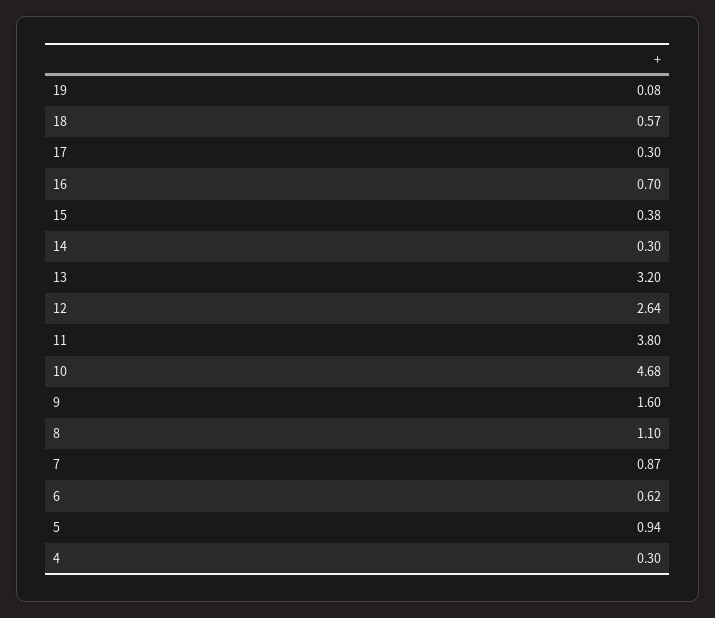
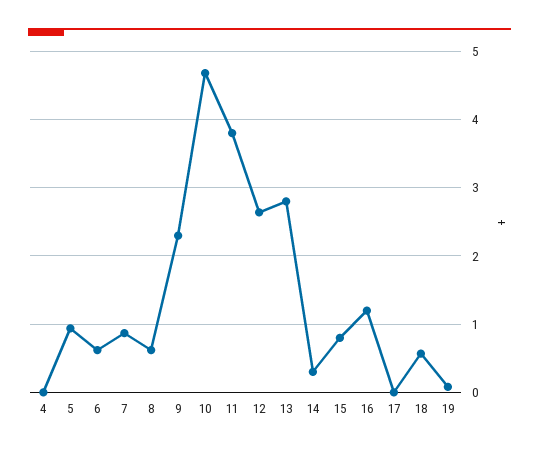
17: 0.3 -> 0
16: 0.7 -> 1.2
15: 0.38 -> 0.8
13: 3.2 -> 2.8
9: 1.6 -> 2.3
8: 1.1 -> 0.6
4: 0.3 -> 0

